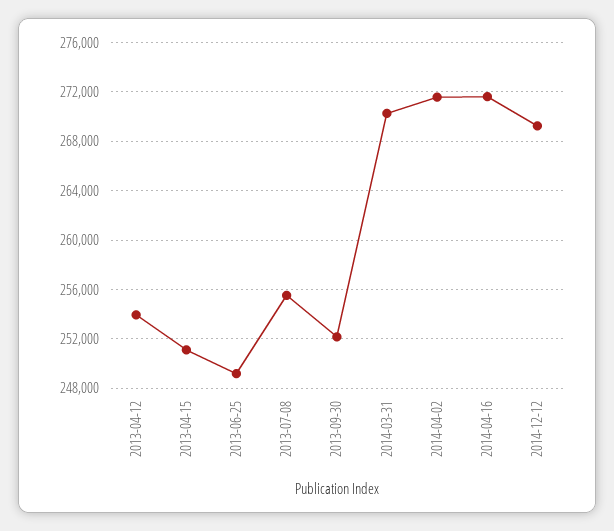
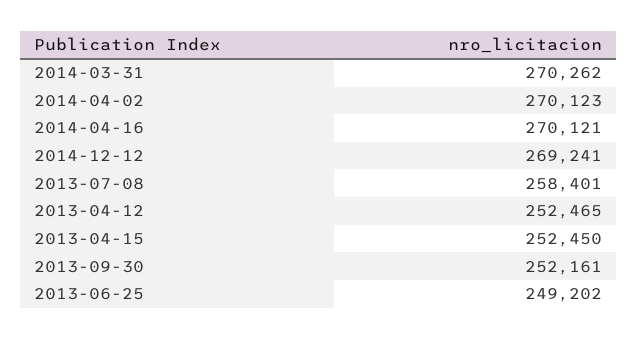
2013-04-12: 254000 -> 252465
2013-04-15: 251000 -> 252450
2013-07-08: 255500 -> 258401
2014-04-02: 271500 -> 270123
2014-04-16: 271500 -> 270121

